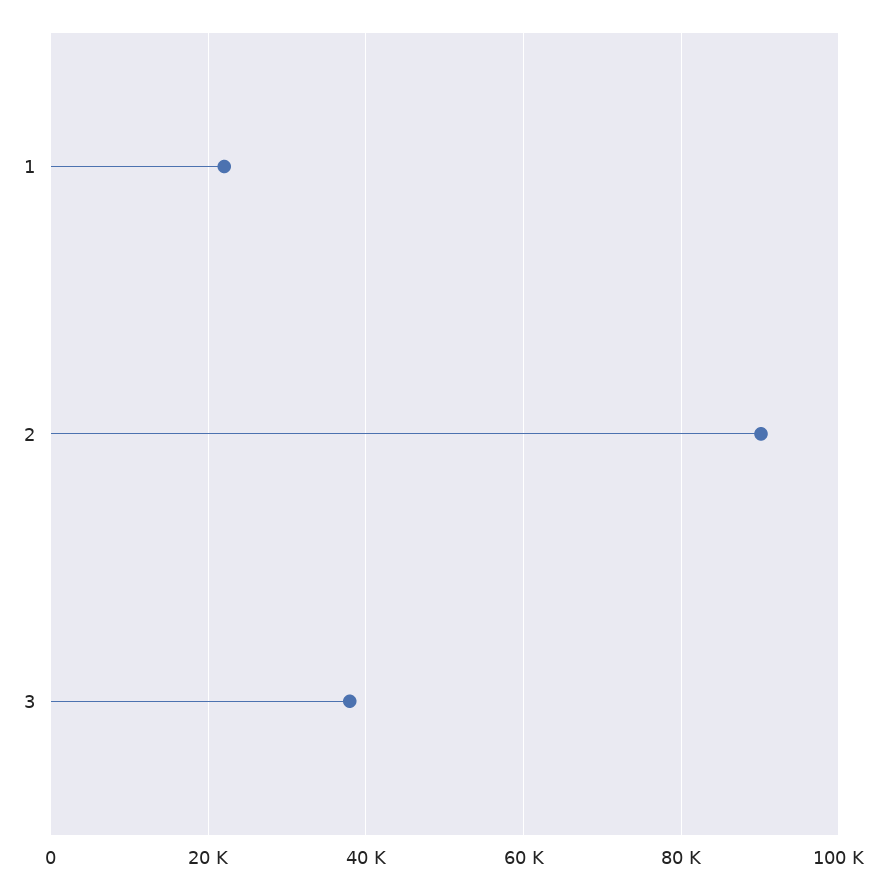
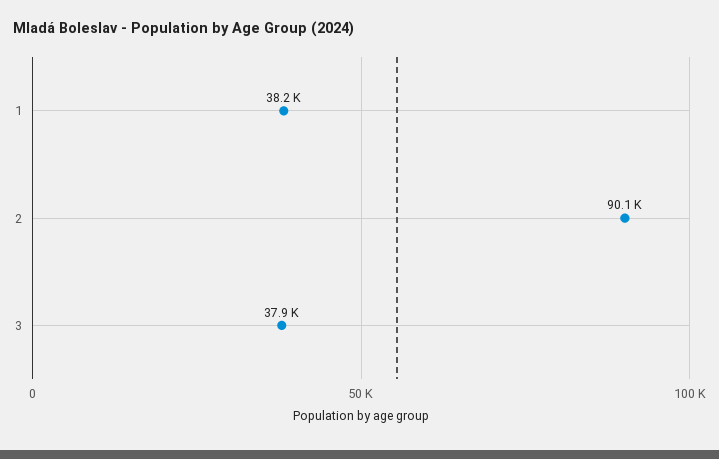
1: 22000 -> 38200

